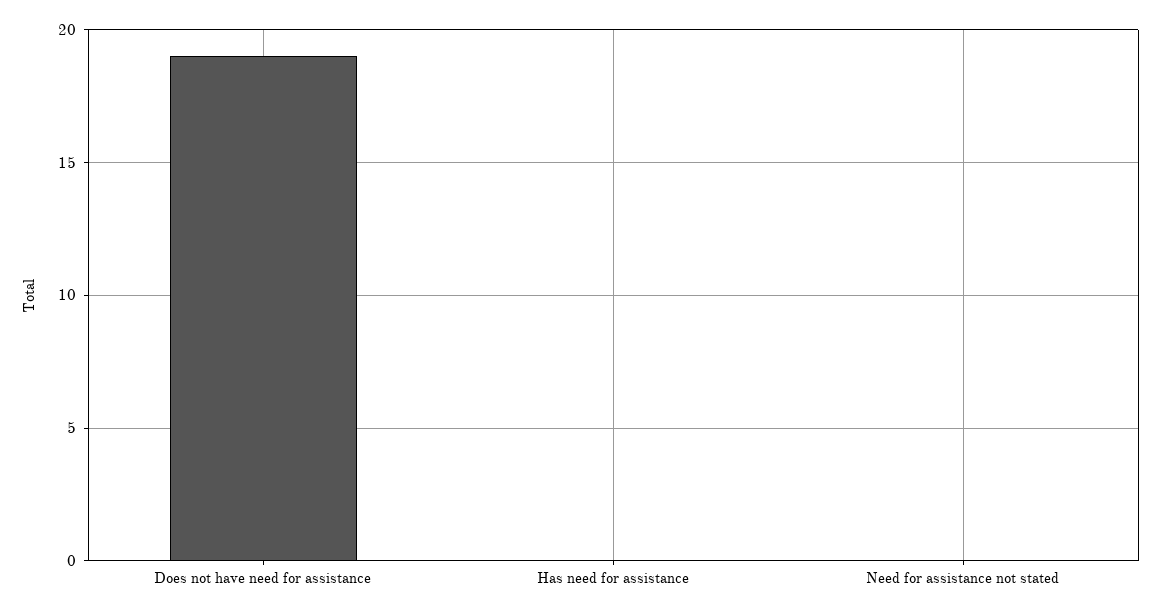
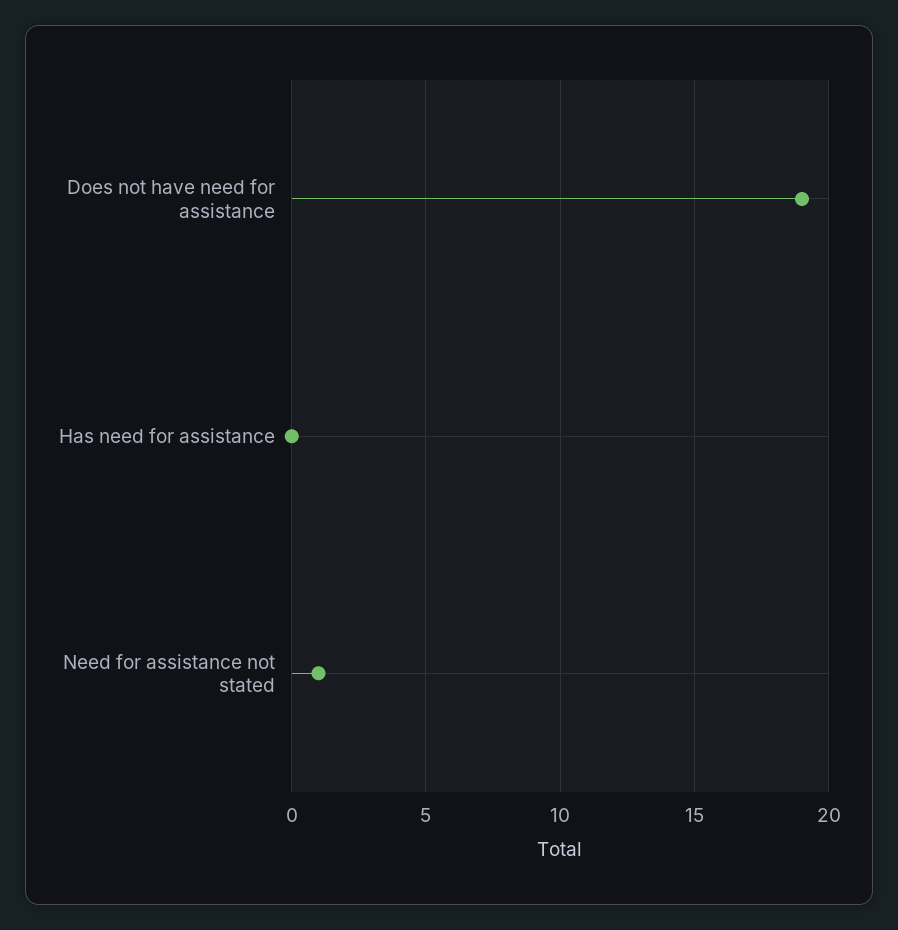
Need for assistance not stated: 0 -> 1

